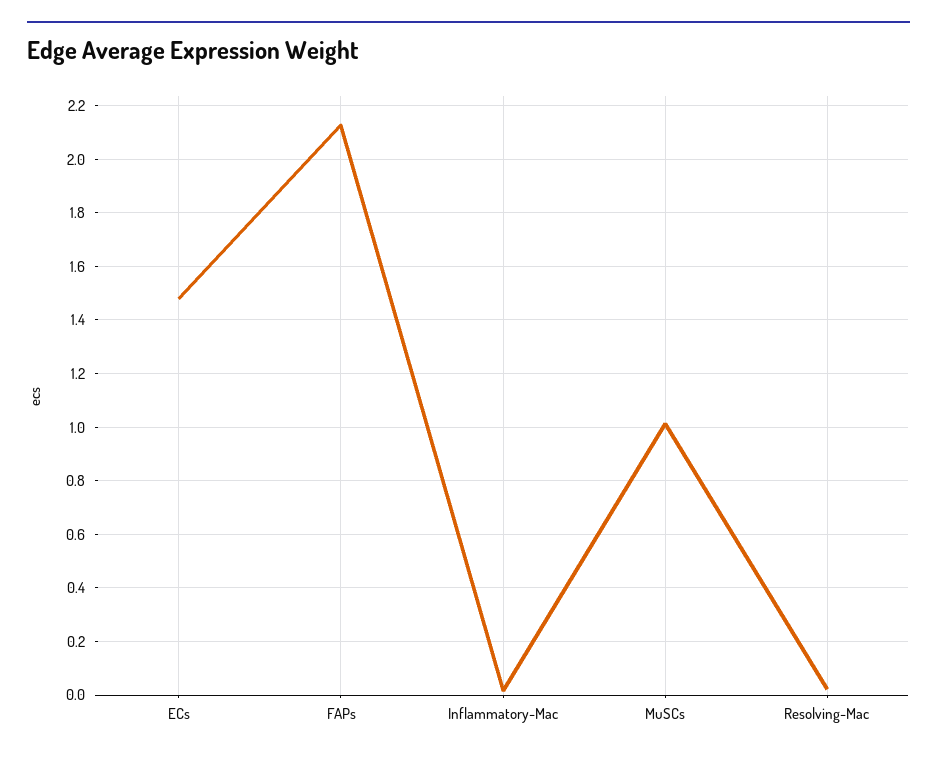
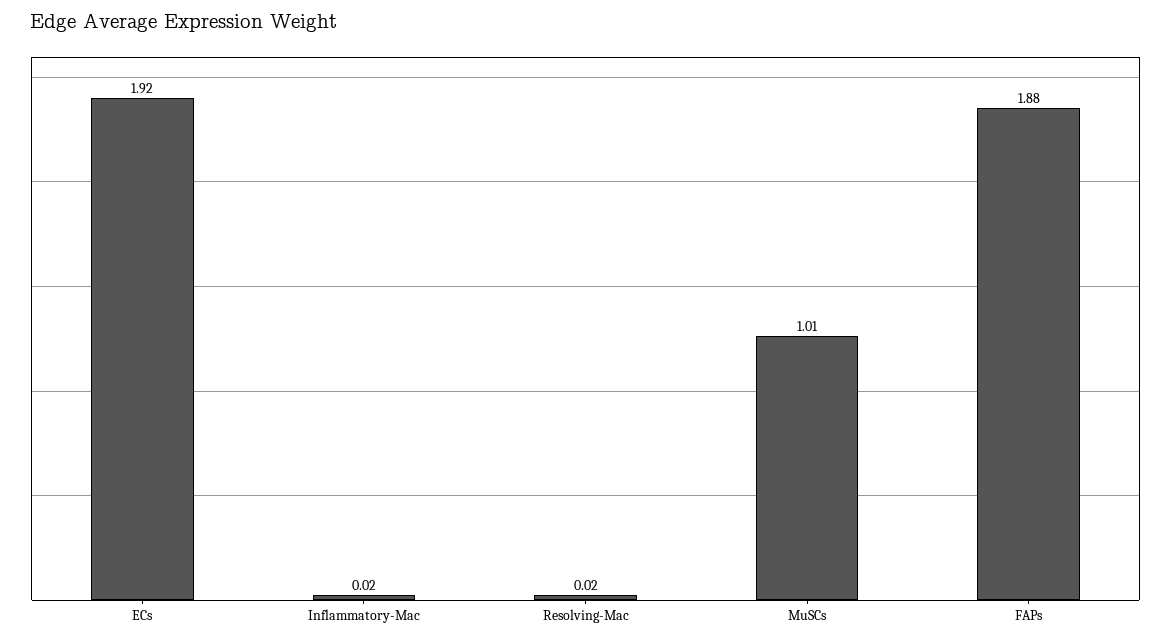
ECs: 1.475 -> 1.92
FAPs: 2.125 -> 1.88

